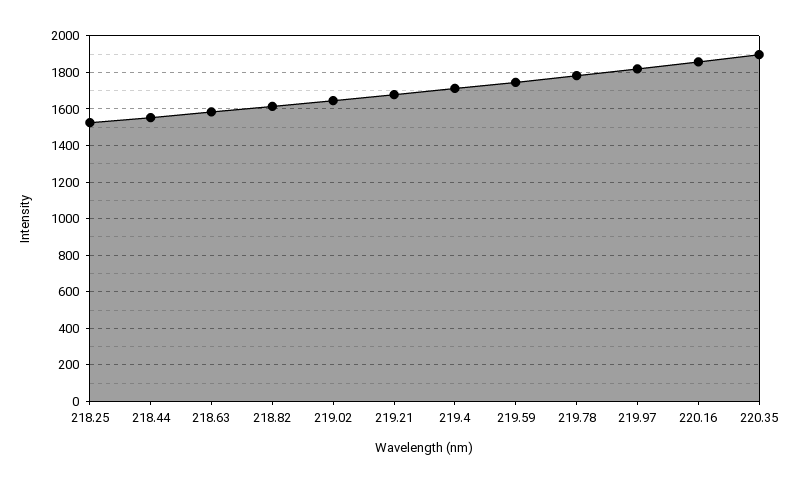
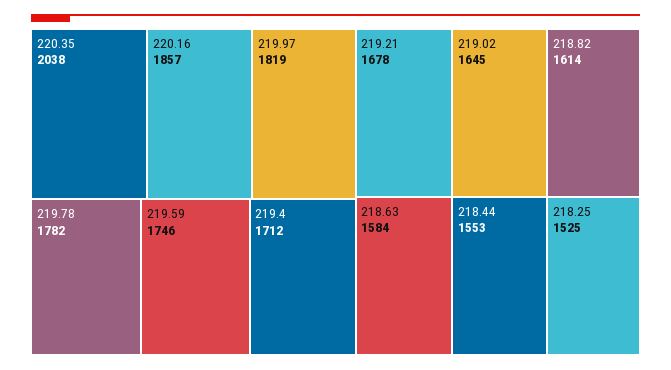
220.35: 1900 -> 2038

